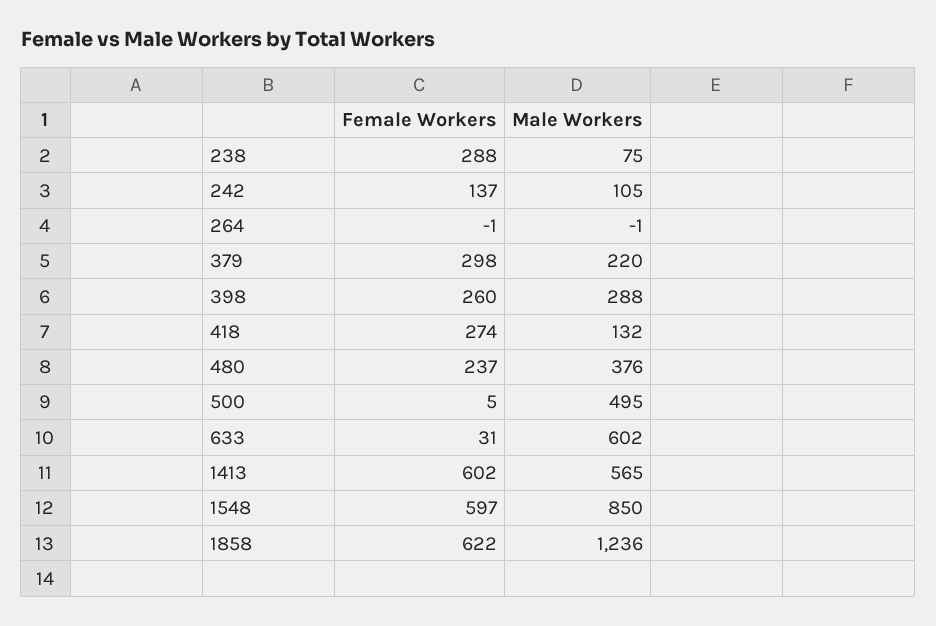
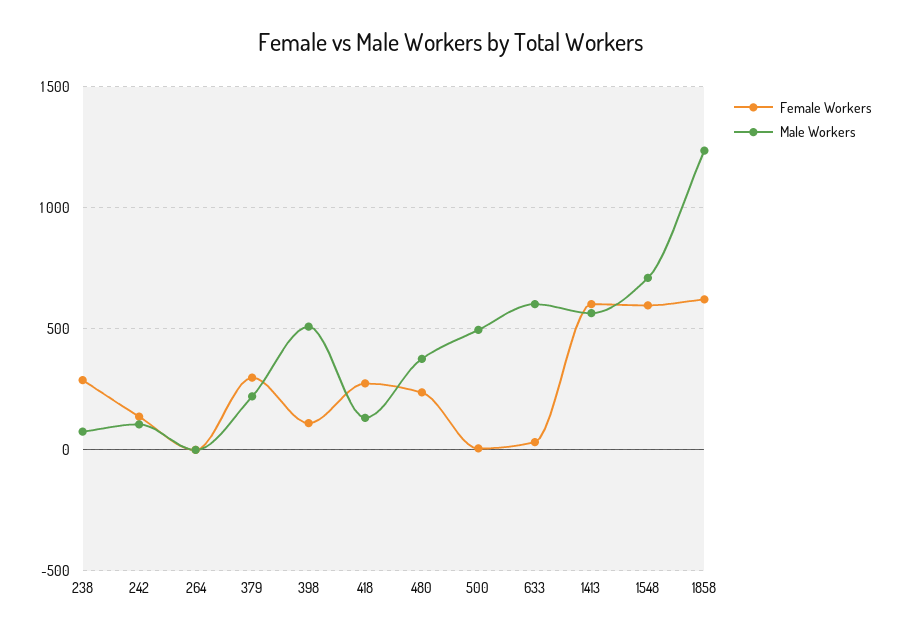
Female Workers, 398: 260 -> 100
Male Workers, 398: 288 -> 500
Male Workers, 1548: 850 -> 700

